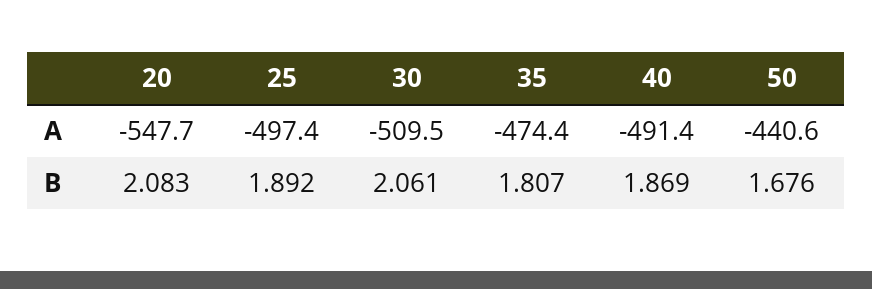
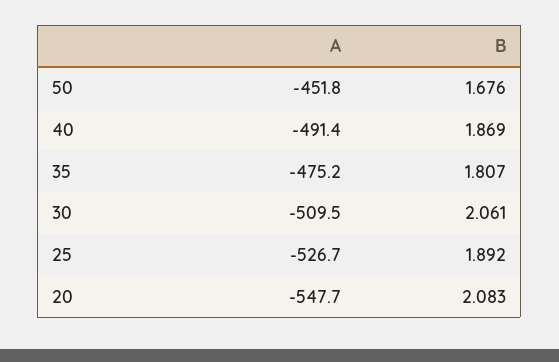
25, A: -497.4 -> -526.7
35, A: -474.4 -> -475.2
50, A: -440.6 -> -451.8

